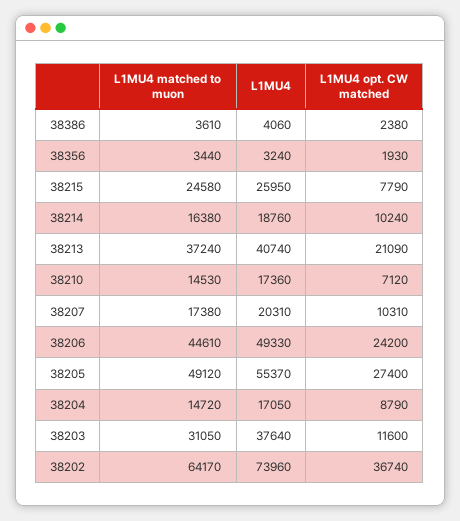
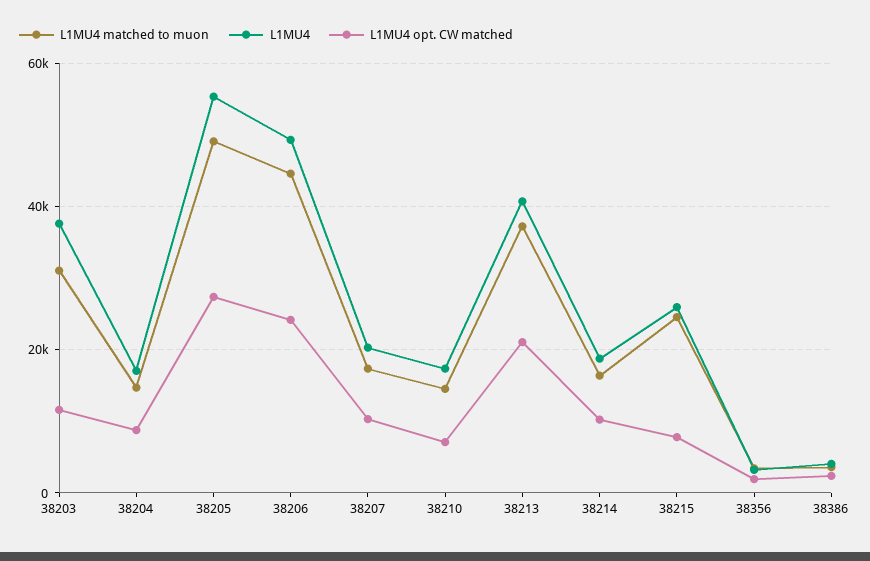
L1MU4 matched to muon, 38202: 64170 -> none
L1MU4, 38202: 73960 -> none
L1MU4 opt. CW matched, 38202: 36740 -> none

